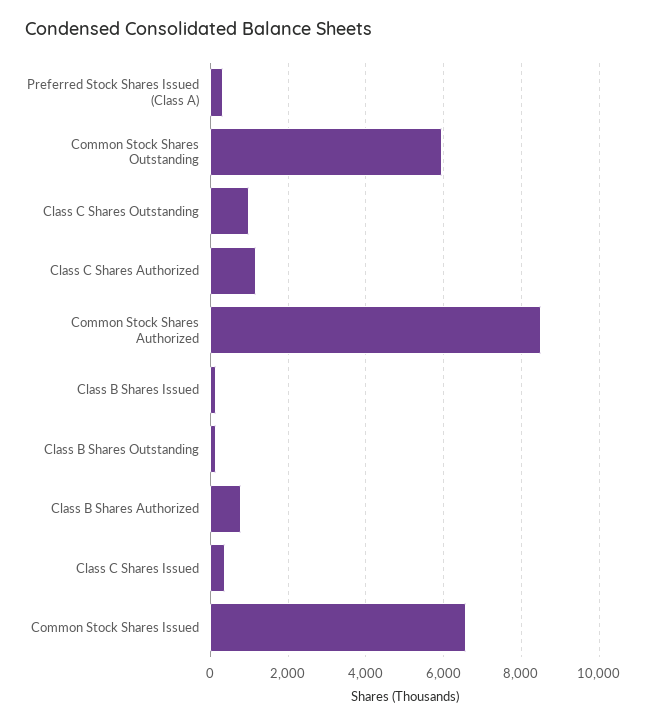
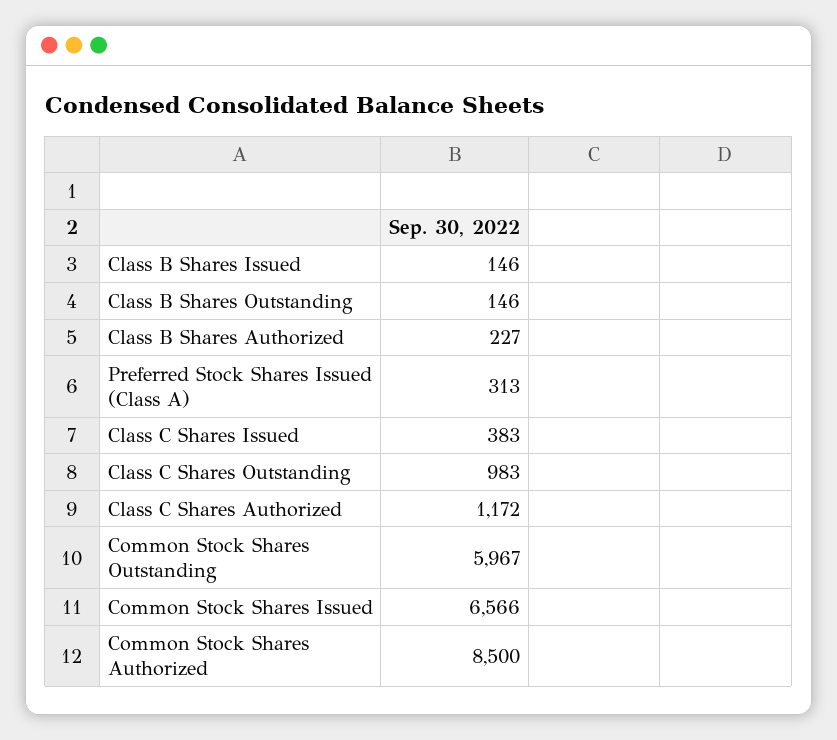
Class B Shares Authorized: 800 -> 227

